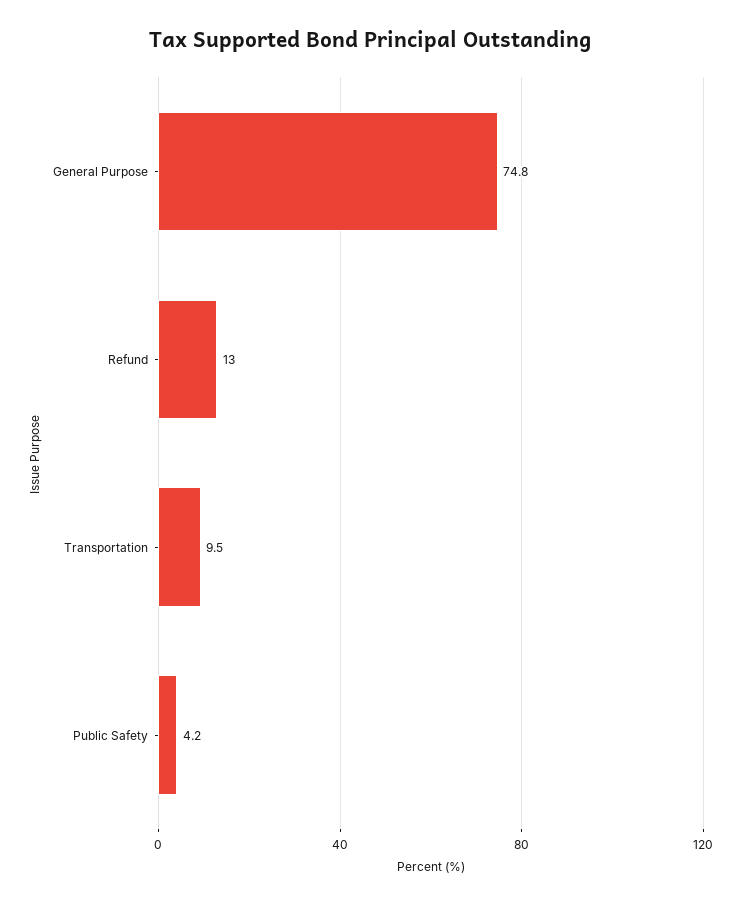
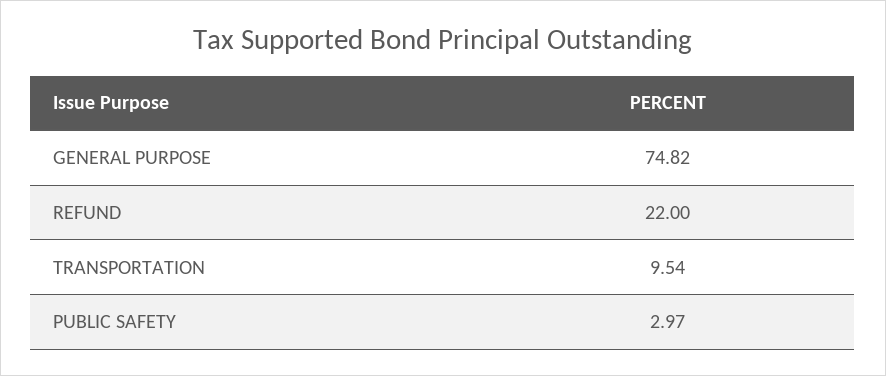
Refund: 13 -> 22
Public Safety: 4.2 -> 2.97

